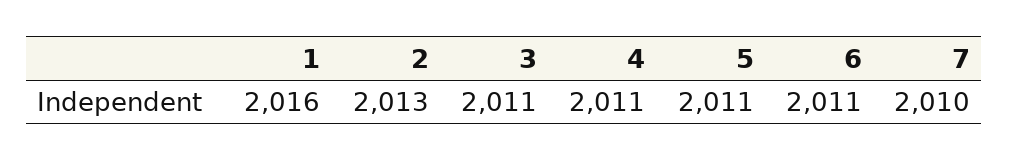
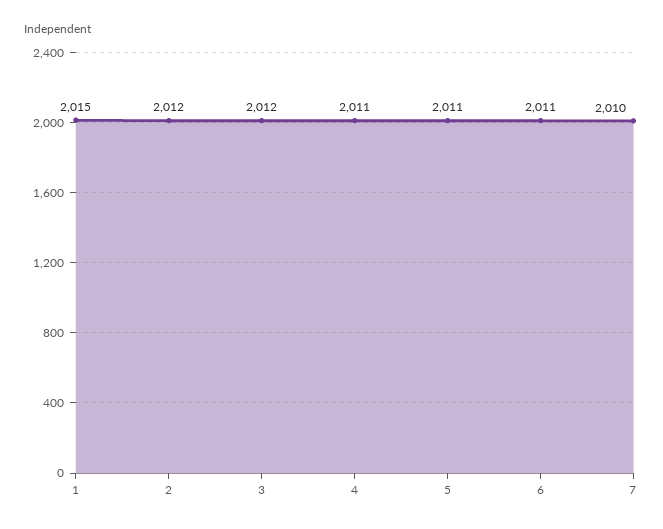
1: 2016 -> 2015
2: 2013 -> 2012
3: 2011 -> 2012

